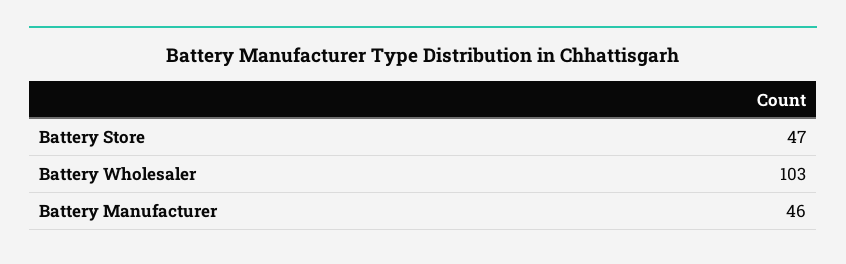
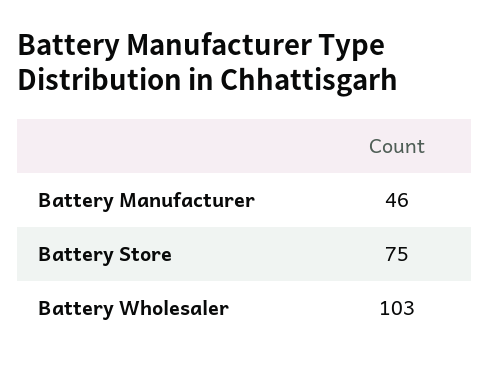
Battery Store: 47 -> 75

